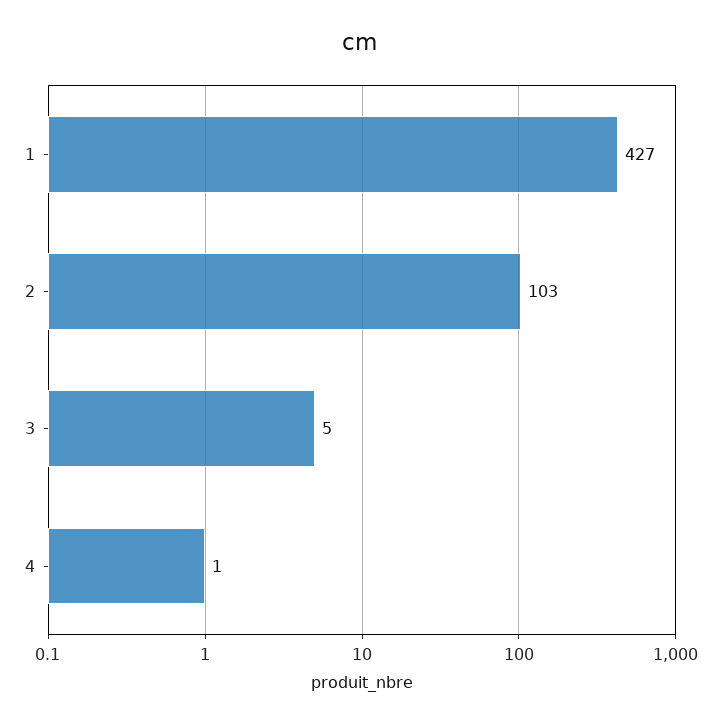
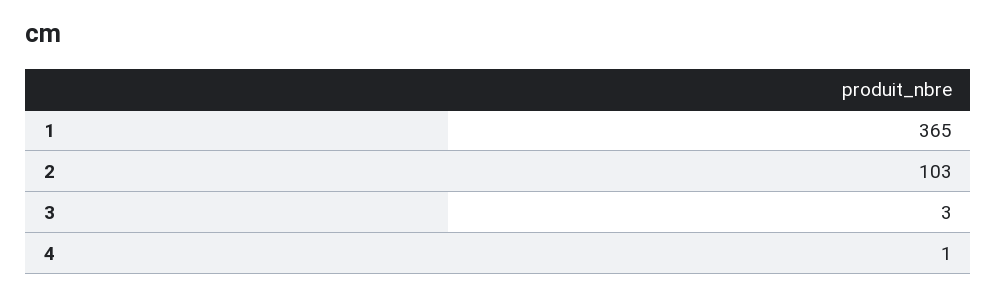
1: 427 -> 365
3: 5 -> 3

